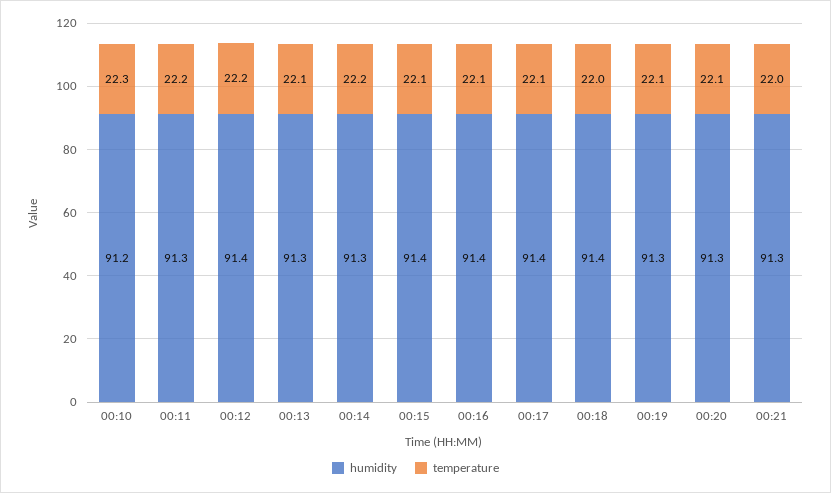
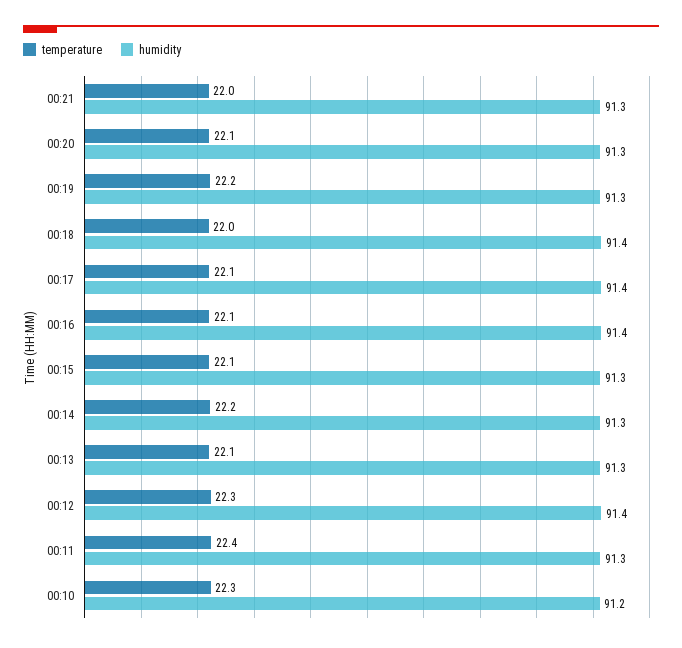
temperature, 00:11: 22.2 -> 22.4
temperature, 00:12: 22.2 -> 22.3
humidity, 00:15: 91.4 -> 91.3
temperature, 00:19: 22.1 -> 22.2

